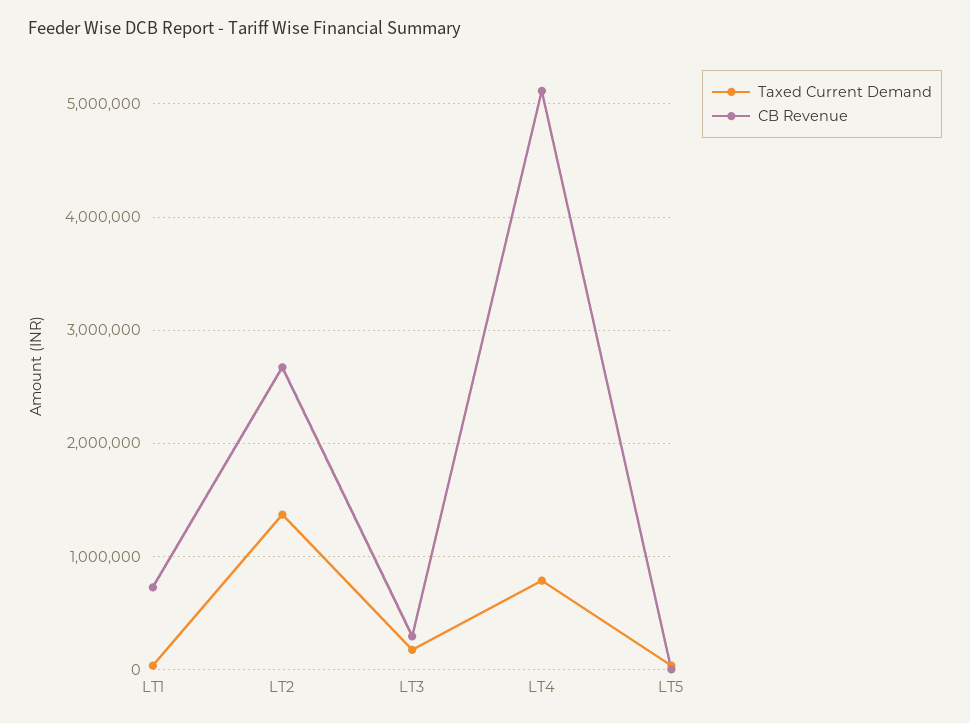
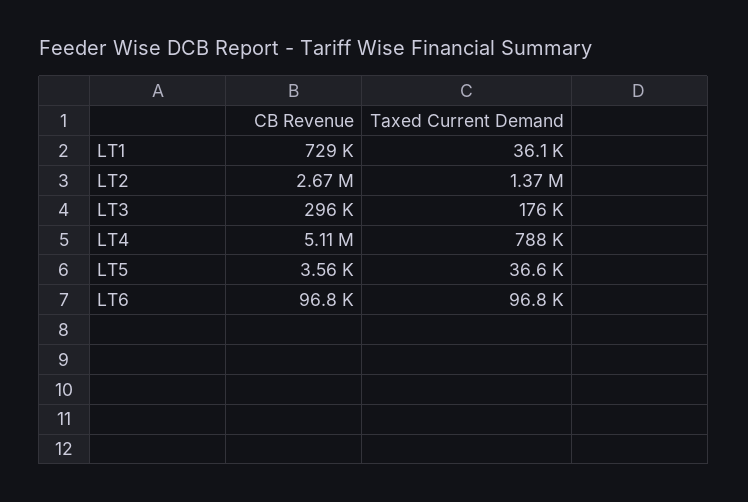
CB Revenue, LT6: none -> 96800
Taxed Current Demand, LT6: none -> 96800

